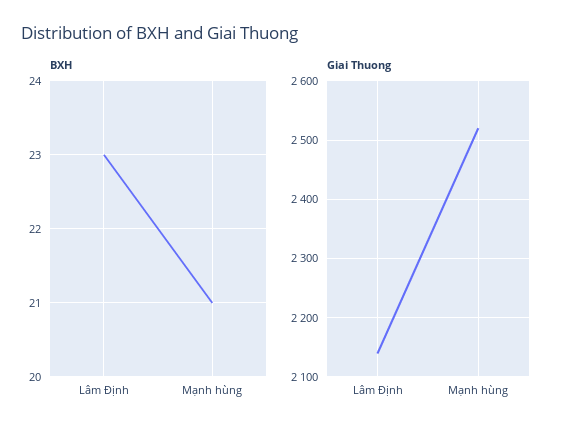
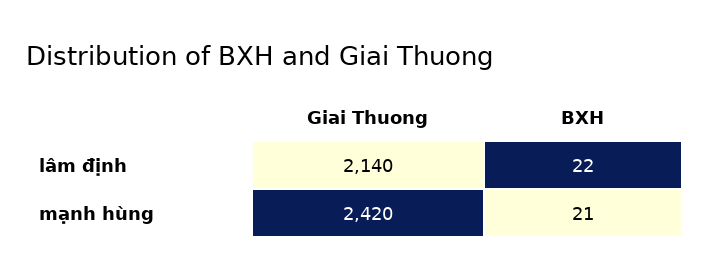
BXH, Lâm Định: 23 -> 22
Giai Thuong, Mạnh hùng: 2520 -> 2420

